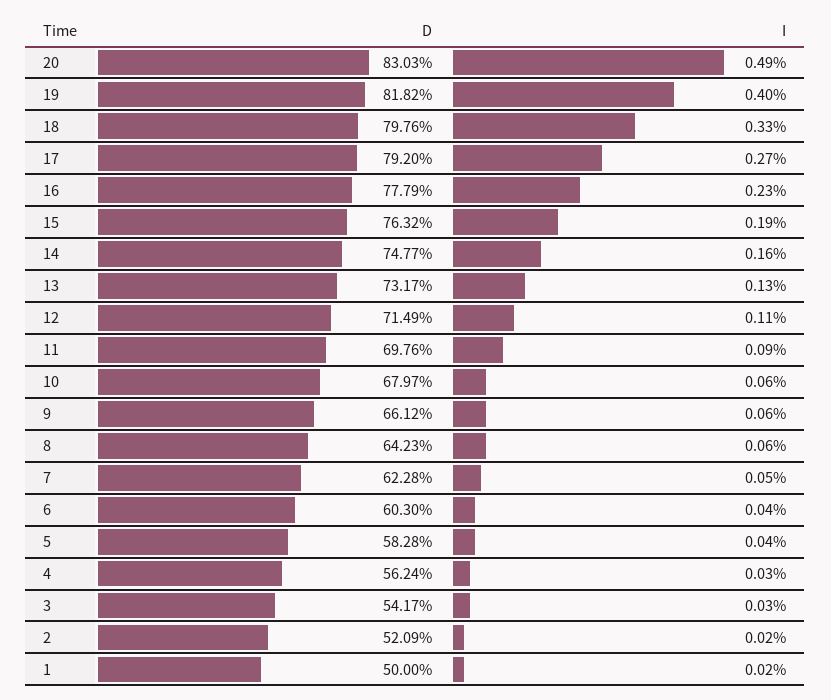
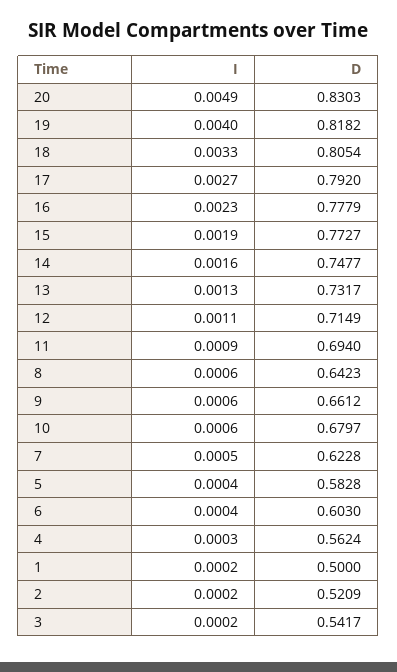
D, 18: 0.7976 -> 0.8054
D, 15: 0.7632 -> 0.7727
D, 11: 0.6976 -> 0.694
I, 3: 0.0003 -> 0.0002

